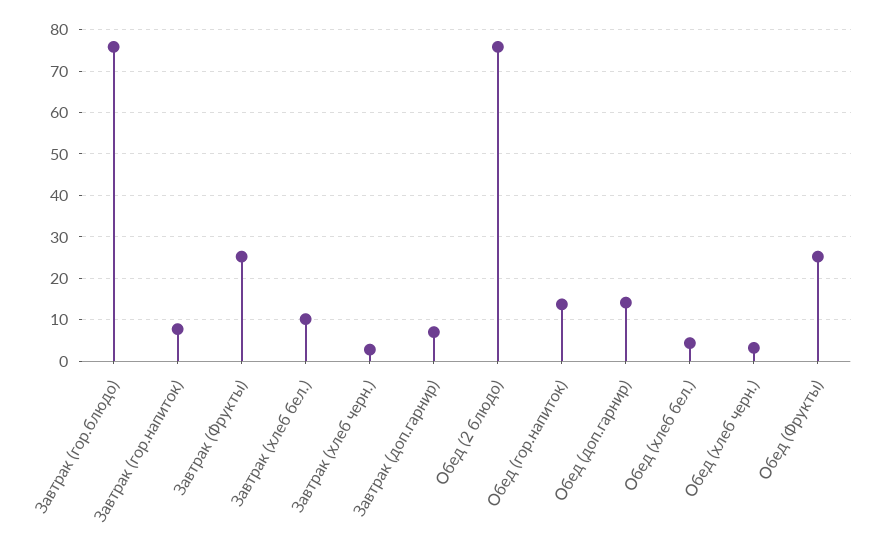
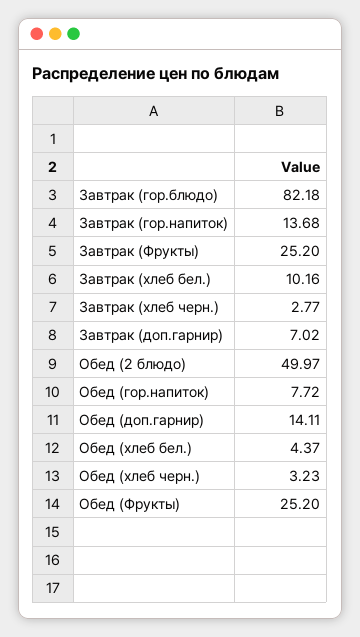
Завтрак (гор.блюдо): 76 -> 82.18
Завтрак (гор.напиток): 8 -> 13.68
Обед (2 блюдо): 76 -> 49.97
Обед (гор.напиток): 14 -> 7.72

